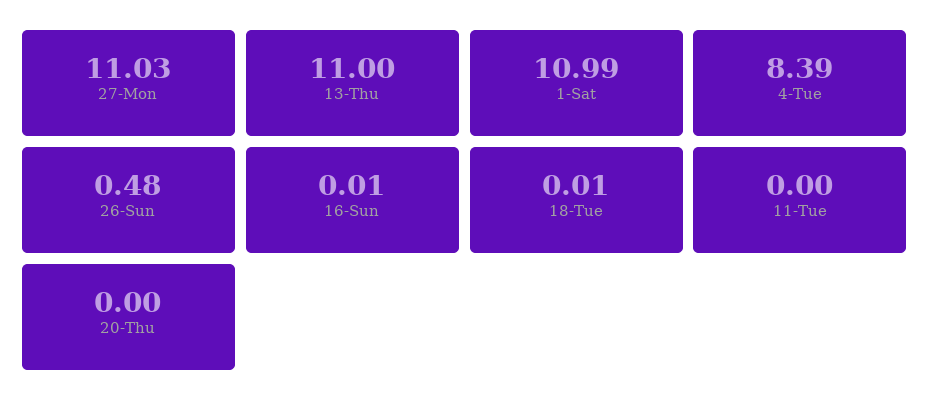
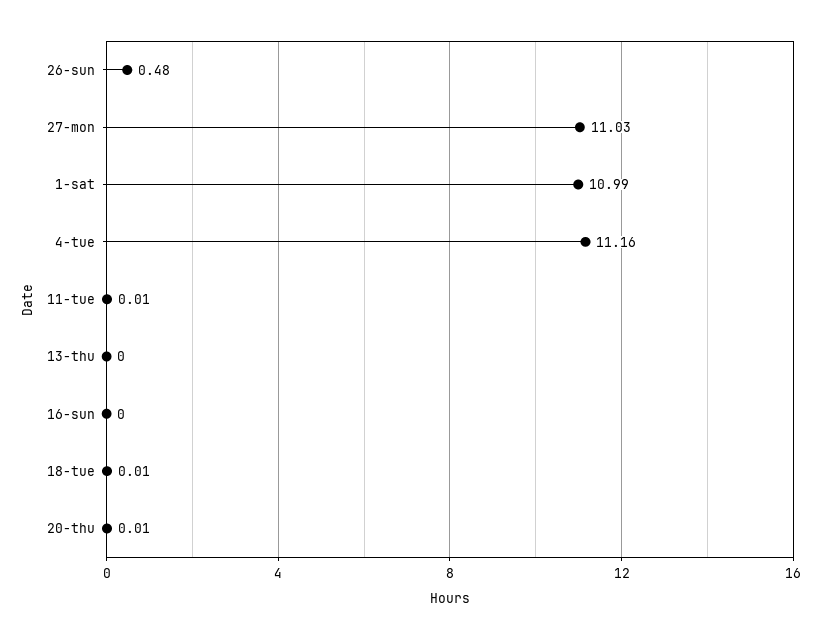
13-Thu: 11 -> 0
4-Tue: 8.39 -> 11.16
16-Sun: 0.01 -> 0
11-Tue: 0 -> 0.01
20-Thu: 0 -> 0.01

